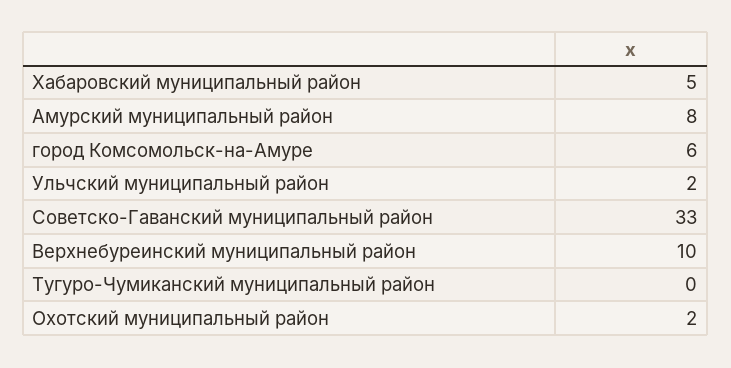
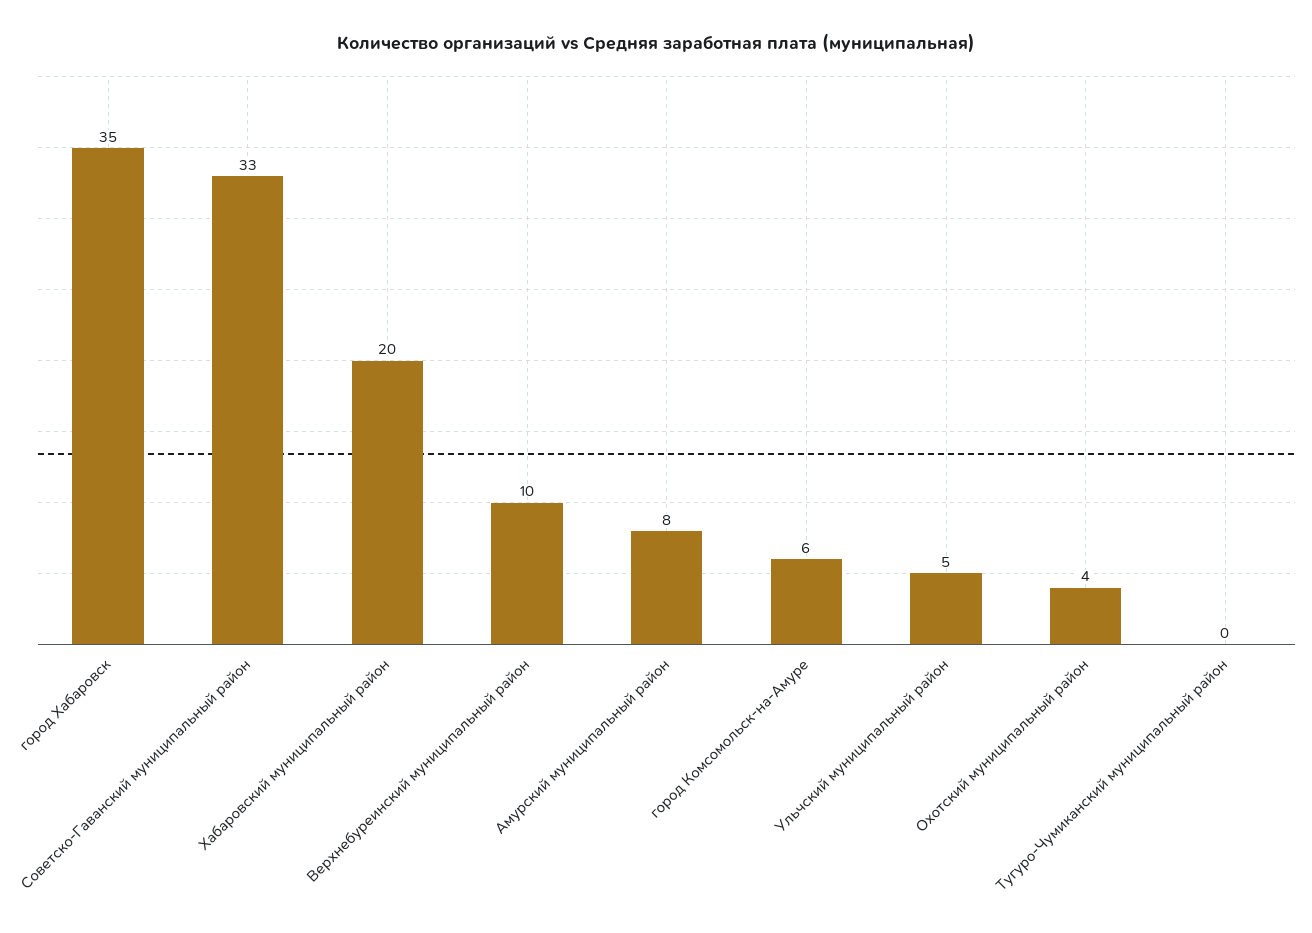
Хабаровский муниципальный район: 5 -> 20
Ульчский муниципальный район: 2 -> 5
Охотский муниципальный район: 2 -> 4
город Хабаровск: none -> 35

